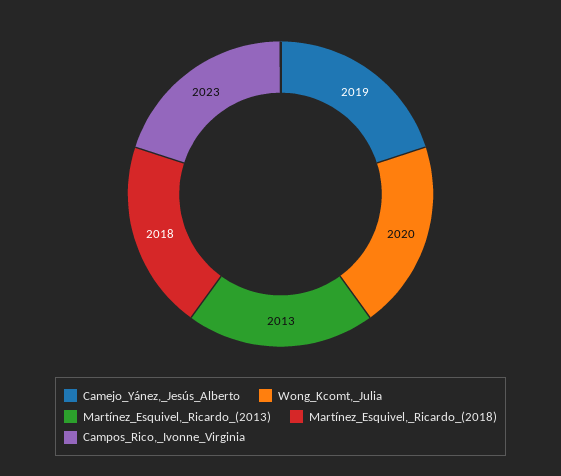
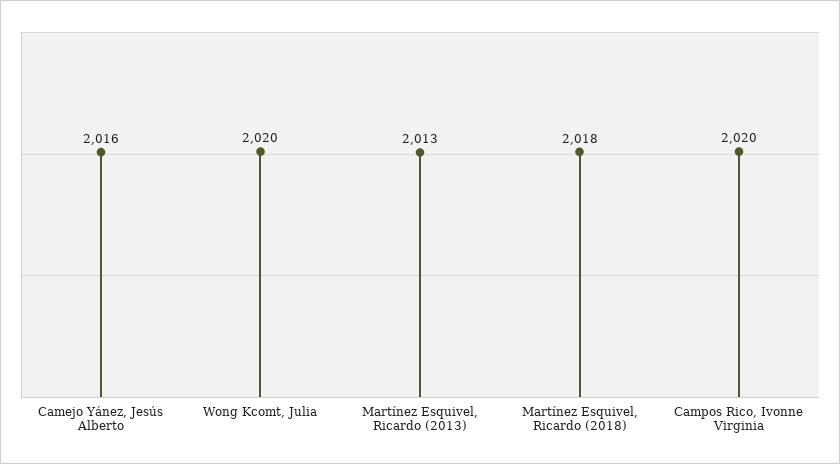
Camejo_Yánez,_Jesús_Alberto: 2019 -> 2016
Campos_Rico,_Ivonne_Virginia: 2023 -> 2020

